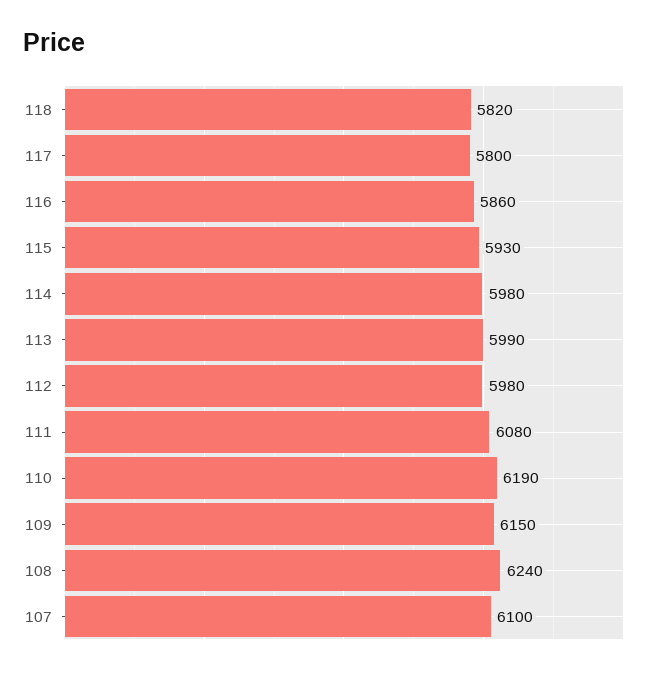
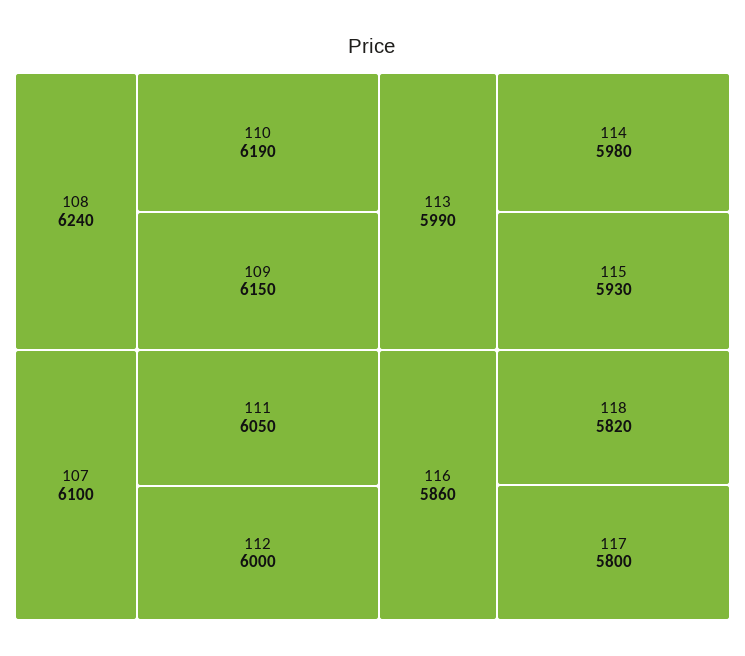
112: 5980 -> 6000
111: 6080 -> 6050

